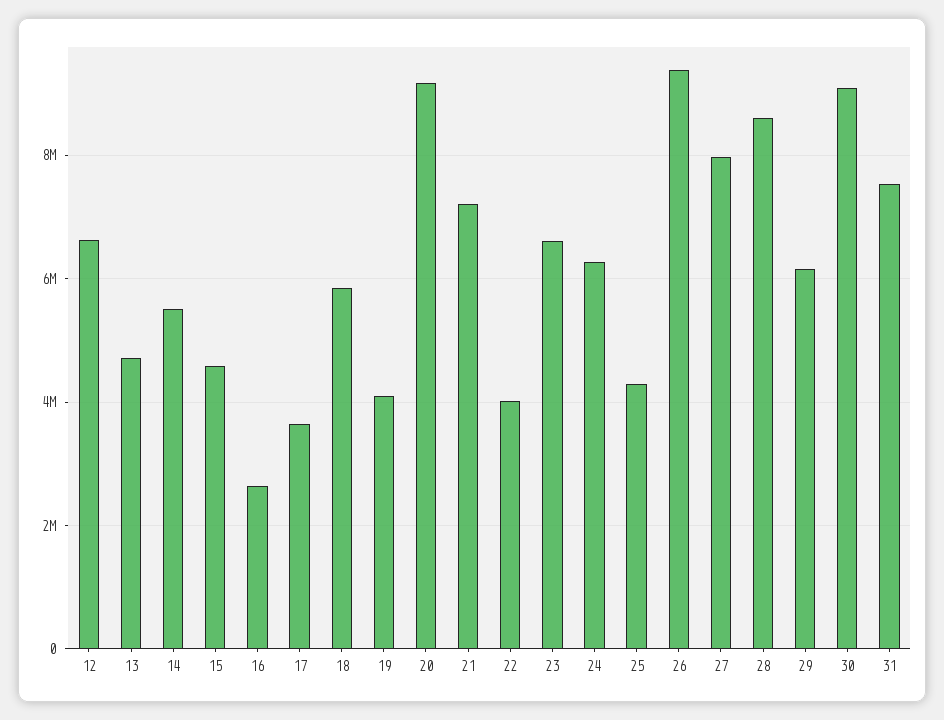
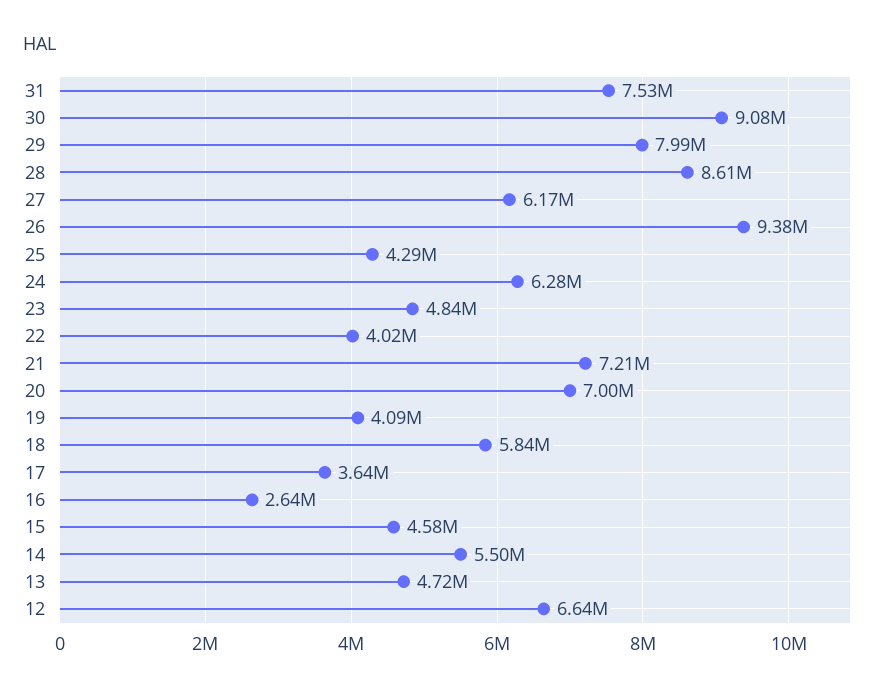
20: 9200000 -> 7000000
23: 6600000 -> 4840000
27: 8000000 -> 6170000
29: 6200000 -> 7990000

